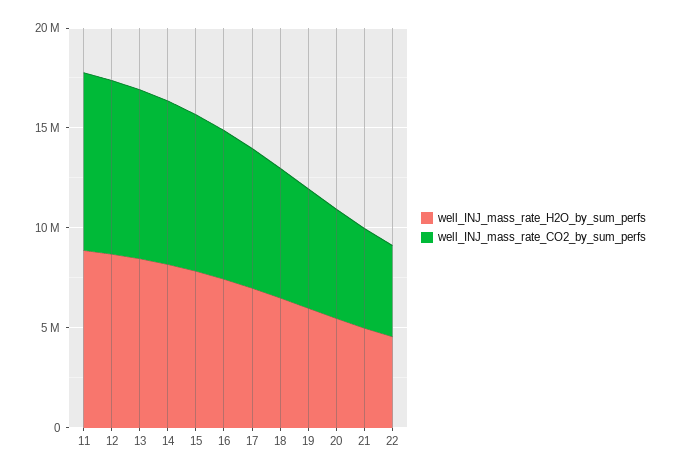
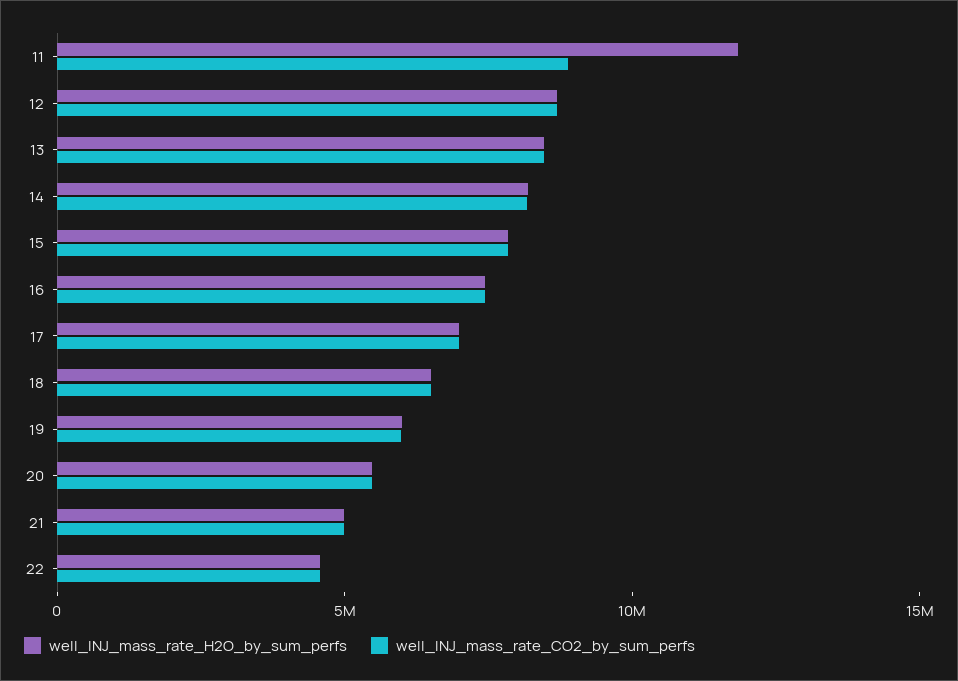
well_INJ_mass_rate_H2O_by_sum_perfs, 11: 9000000 -> 12000000

